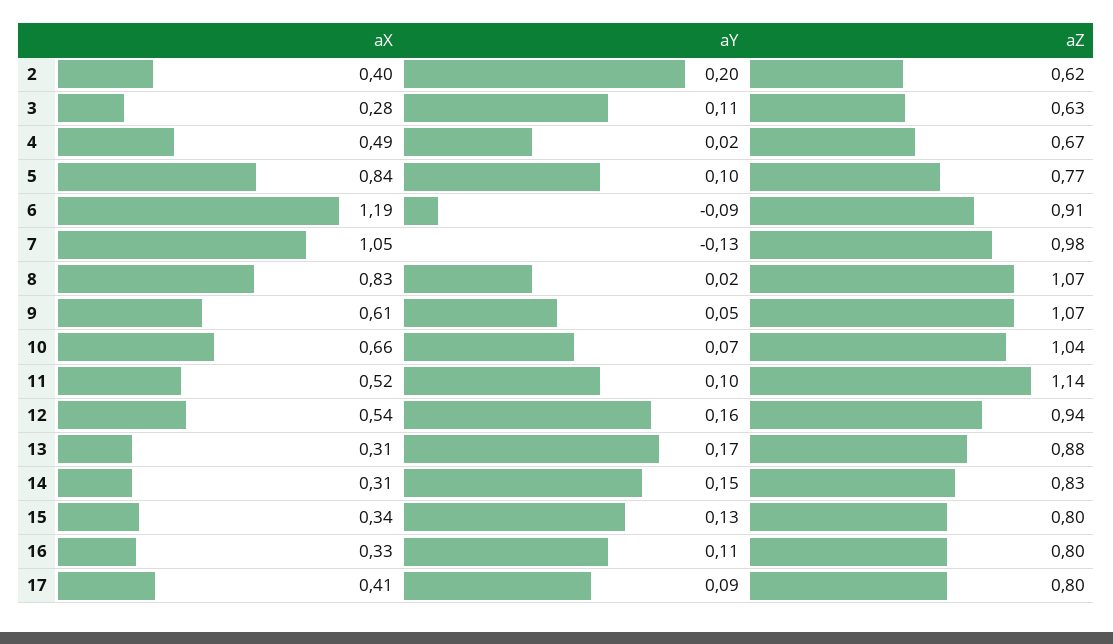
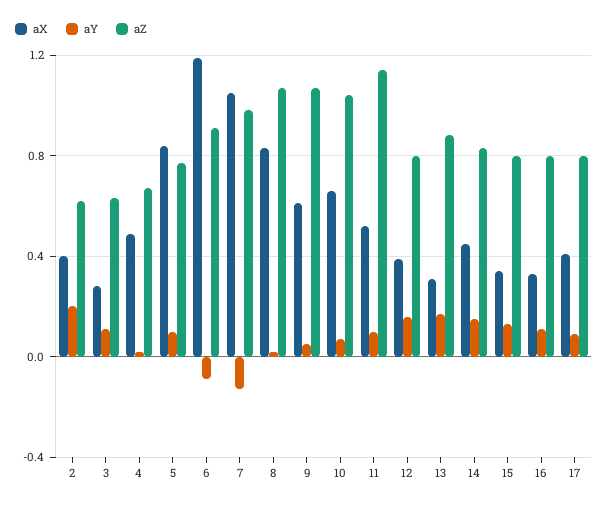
aX, 12: 0.54 -> 0.4
aZ, 12: 0.94 -> 0.8
aX, 14: 0.31 -> 0.45

